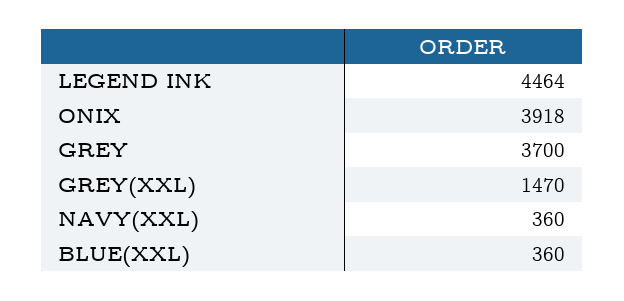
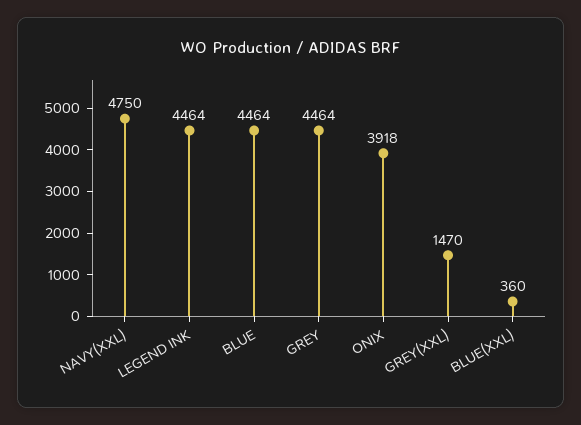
GREY: 3700 -> 4464
NAVY(XXL): 360 -> 4750
BLUE: none -> 4464

